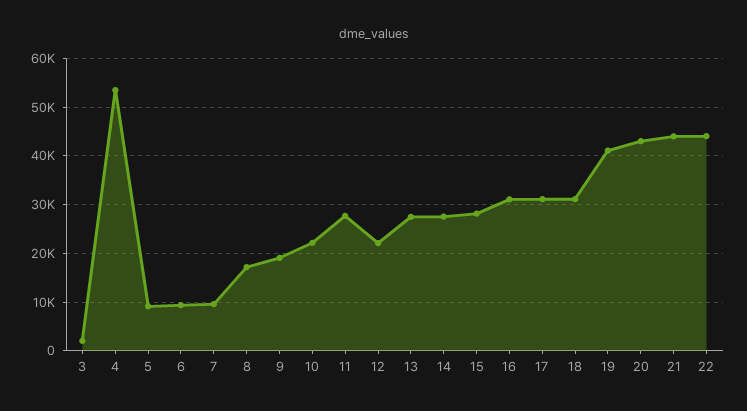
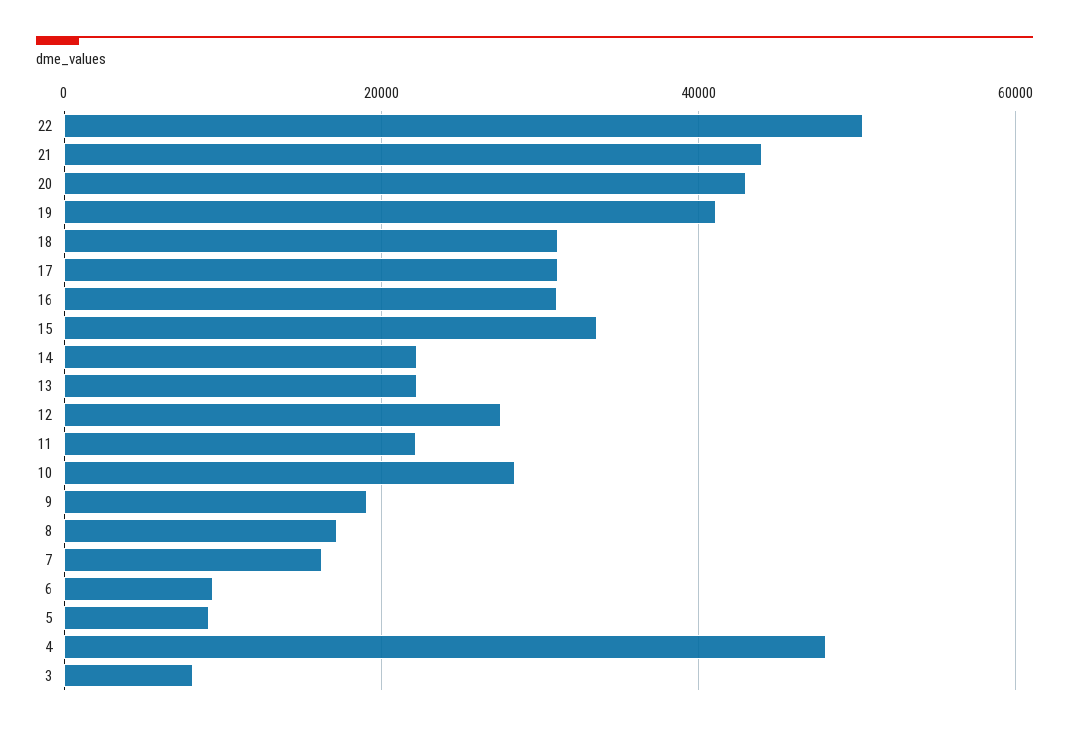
3: 2000 -> 8000
4: 54000 -> 48000
7: 10000 -> 16000
10: 22000 -> 28000
11: 28000 -> 22000
12: 22000 -> 28000
13: 28000 -> 22000
14: 28000 -> 22000
15: 28000 -> 34000
22: 44000 -> 50000

